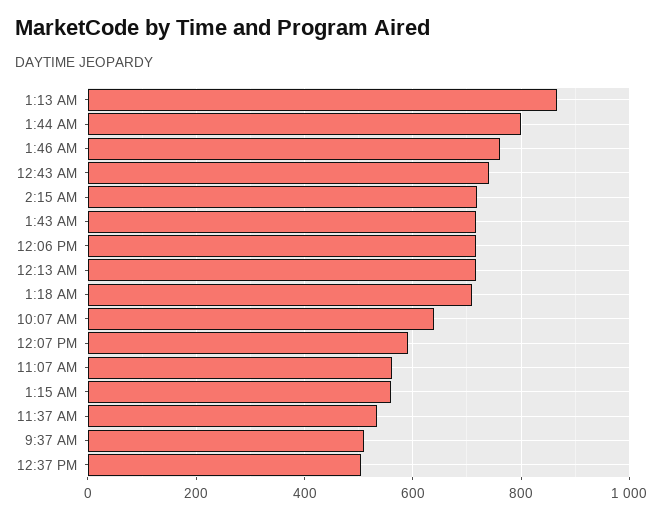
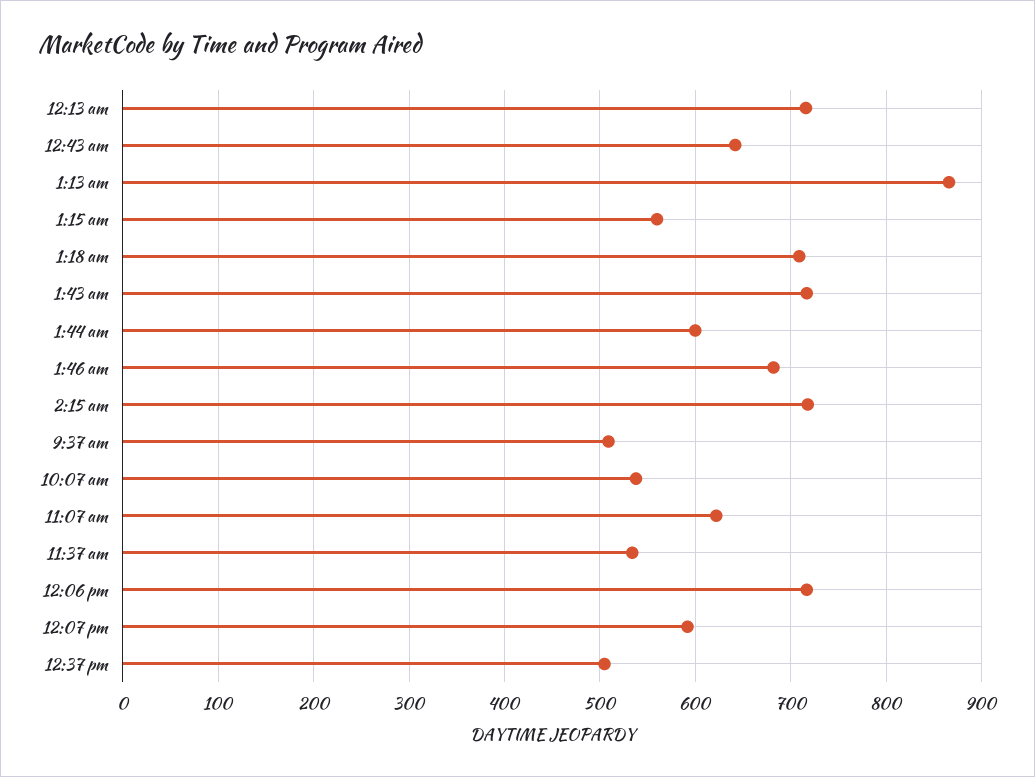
1:44 AM: 800 -> 600
1:46 AM: 760 -> 680
12:43 AM: 740 -> 640
10:07 AM: 640 -> 540
11:07 AM: 560 -> 620

